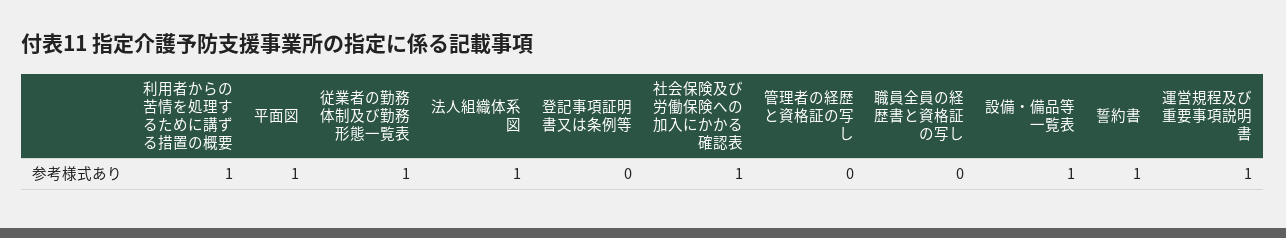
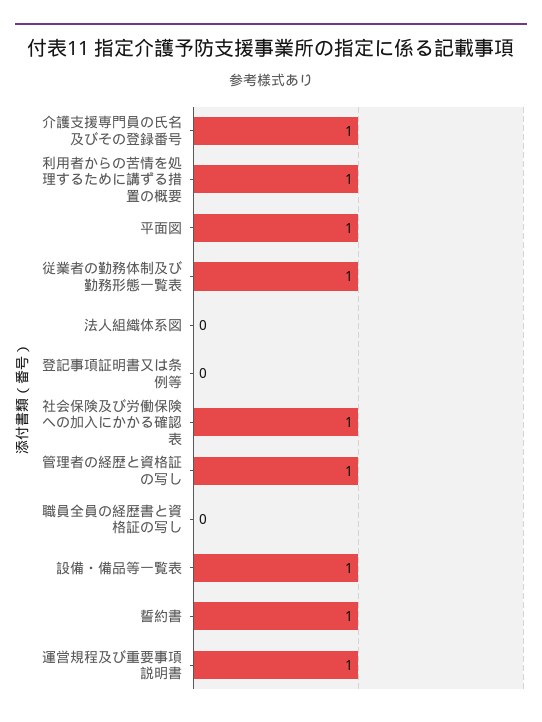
法人組織体系図: 1 -> 0
管理者の経歴と資格証の写し: 0 -> 1
介護支援専門員の氏名及びその登録番号: none -> 1

